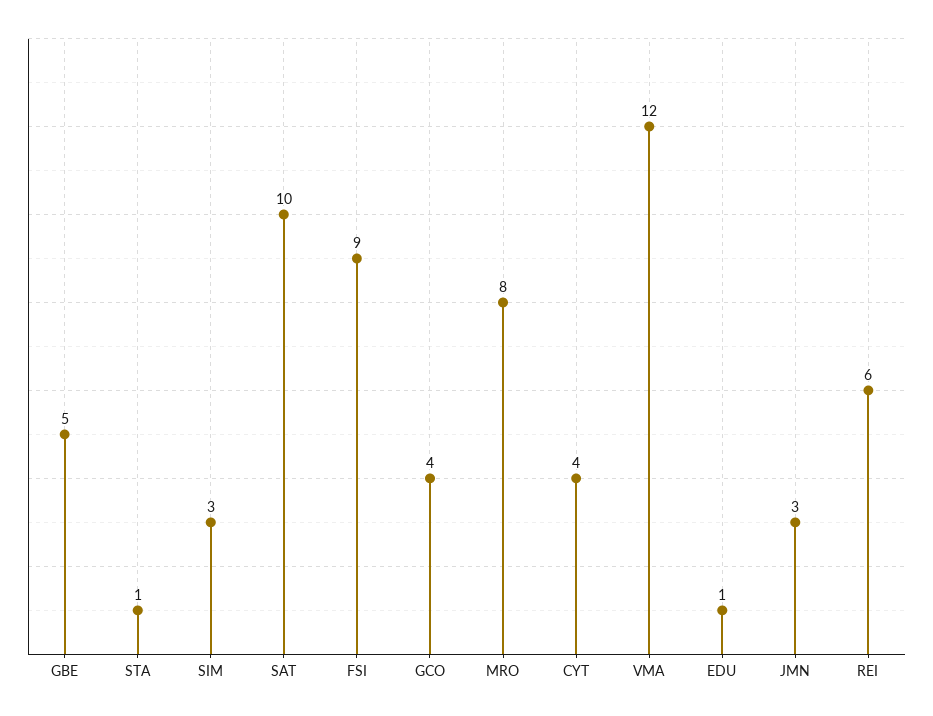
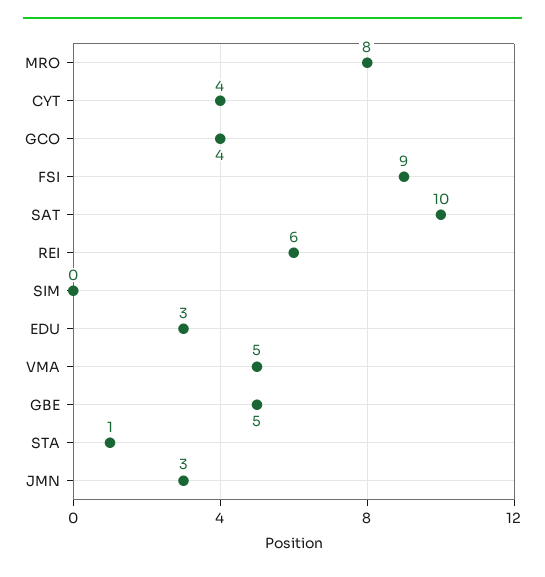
SIM: 3 -> 0
VMA: 12 -> 5
EDU: 1 -> 3

